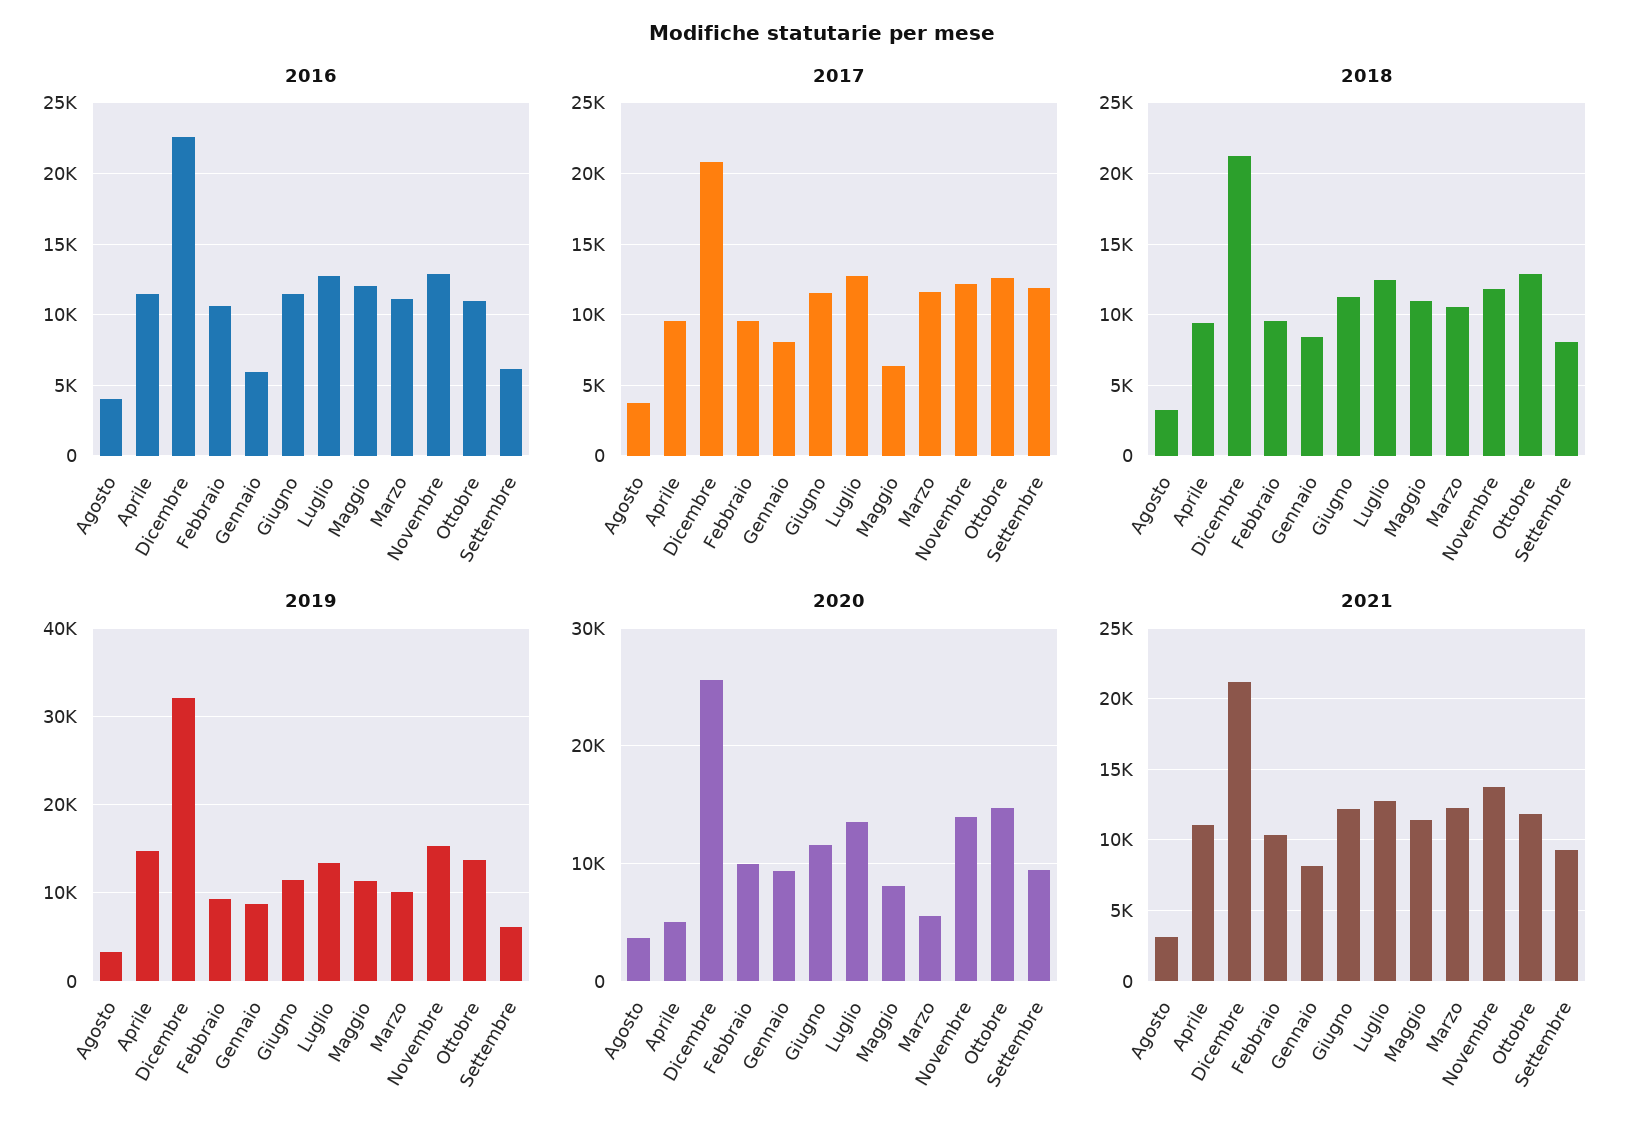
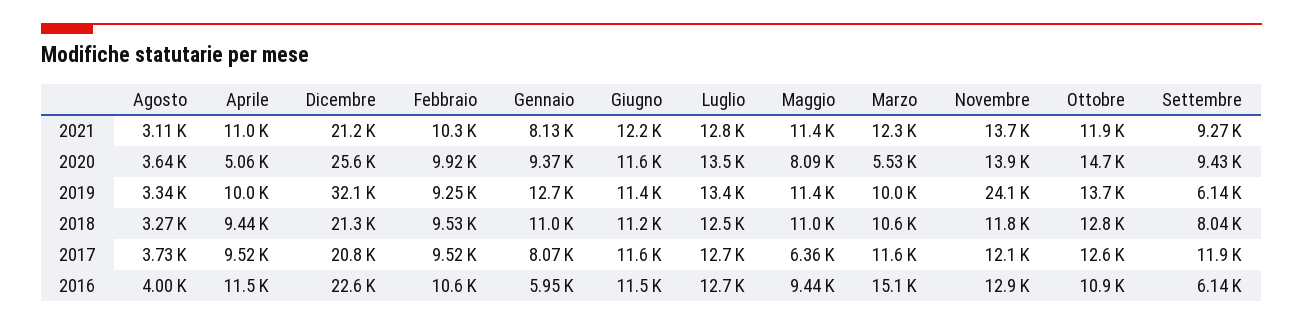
2016, Maggio: 12000 -> 9440
2016, Marzo: 11000 -> 15100
2018, Gennaio: 8500 -> 11000
2019, Aprile: 15000 -> 10000
2019, Gennaio: 9000 -> 12700
2019, Novembre: 15000 -> 24100

